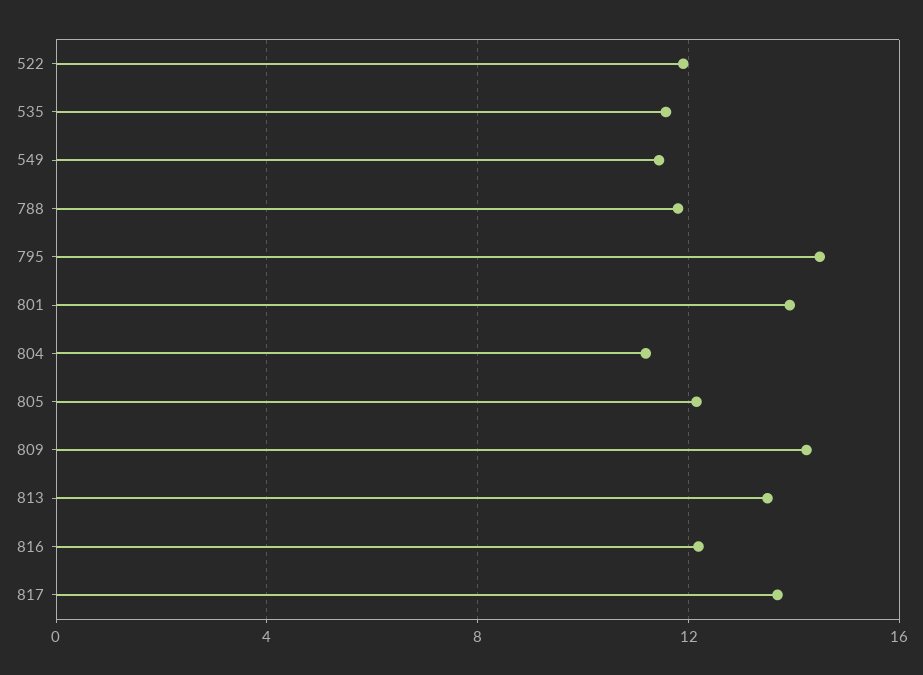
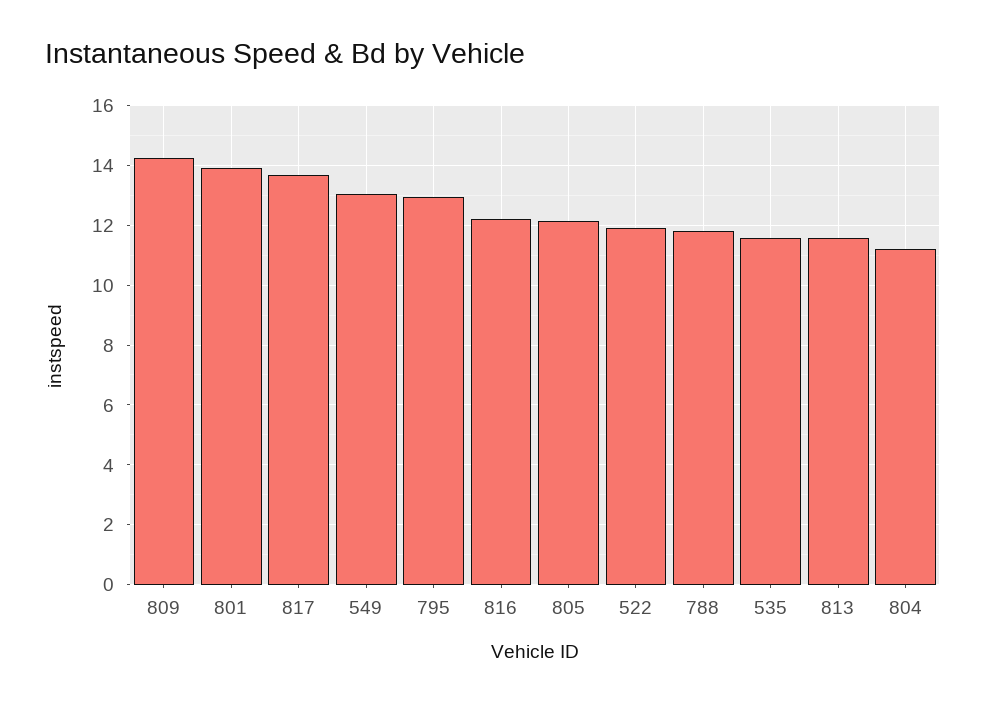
549: 11.5 -> 13
795: 14.5 -> 13
813: 13.5 -> 11.5

